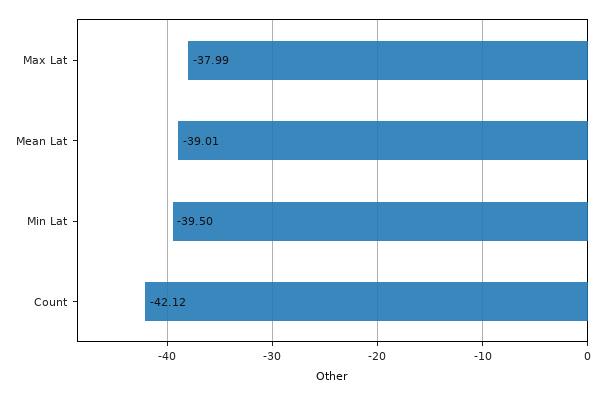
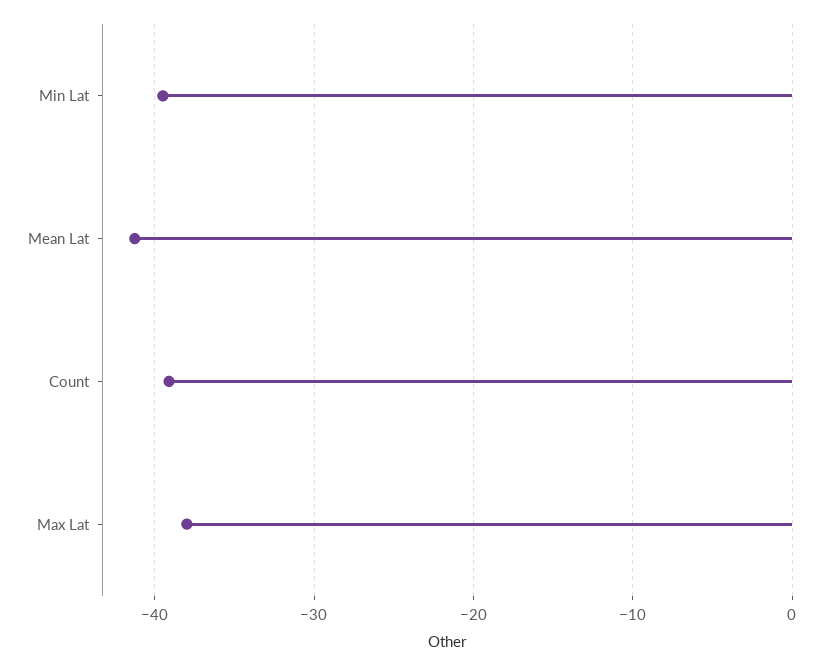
Mean Lat: -39.01 -> -41
Count: -42.12 -> -39

